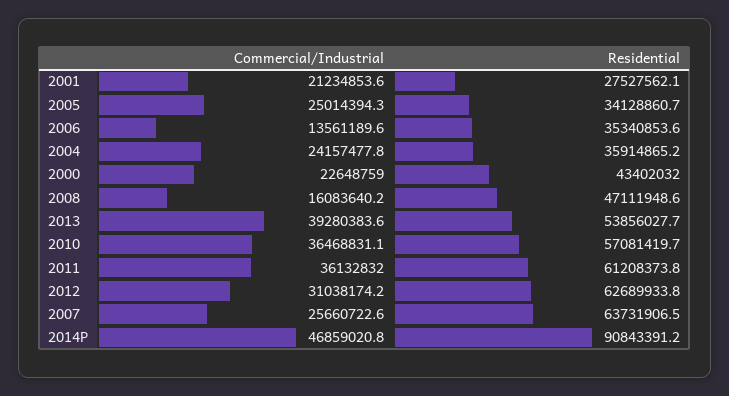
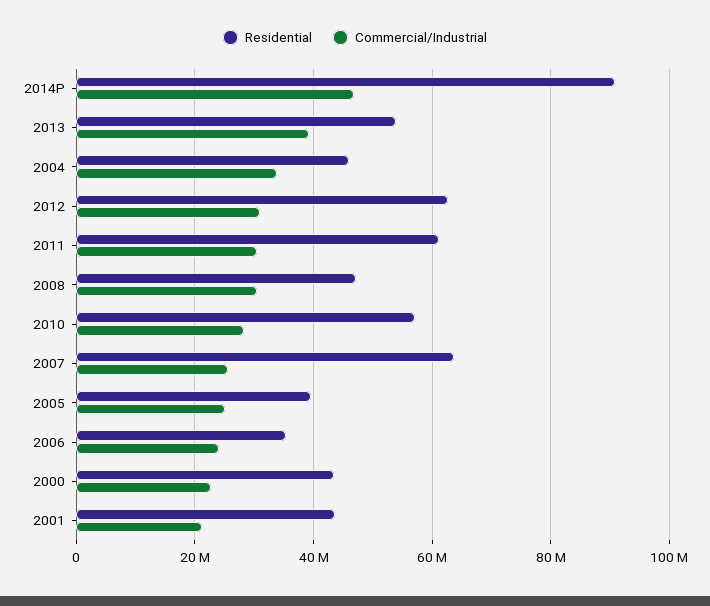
Residential, 2001: 27527562.1 -> 44000000
Residential, 2005: 34128860.7 -> 40000000
Commercial/Industrial, 2006: 13561189.6 -> 24000000
Commercial/Industrial, 2004: 24157477.8 -> 34000000
Residential, 2004: 35914865.2 -> 46000000
Commercial/Industrial, 2008: 16083640.2 -> 30000000
Commercial/Industrial, 2010: 36468831.1 -> 28000000
Commercial/Industrial, 2011: 36132832 -> 30000000

